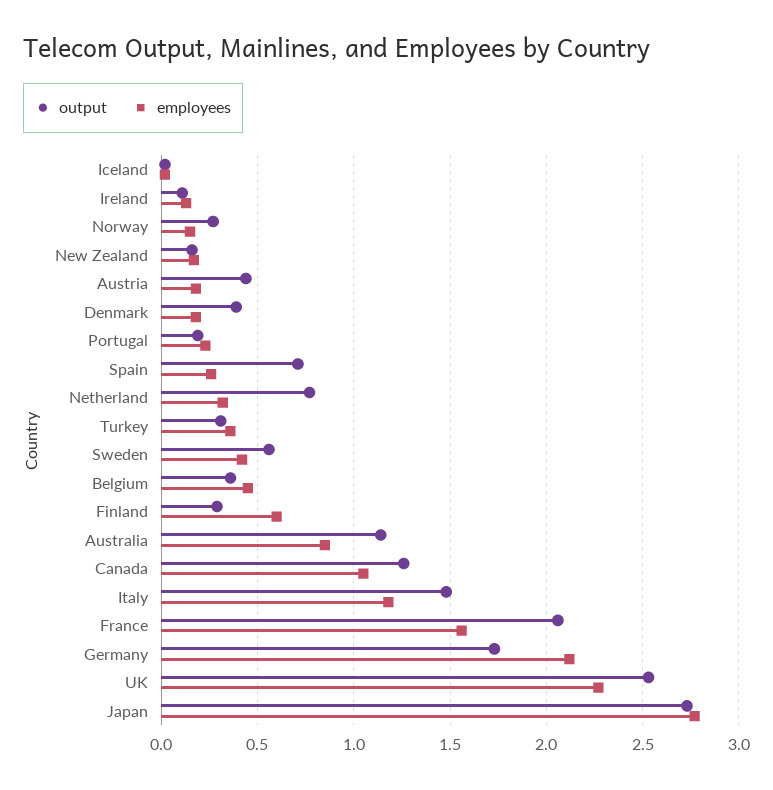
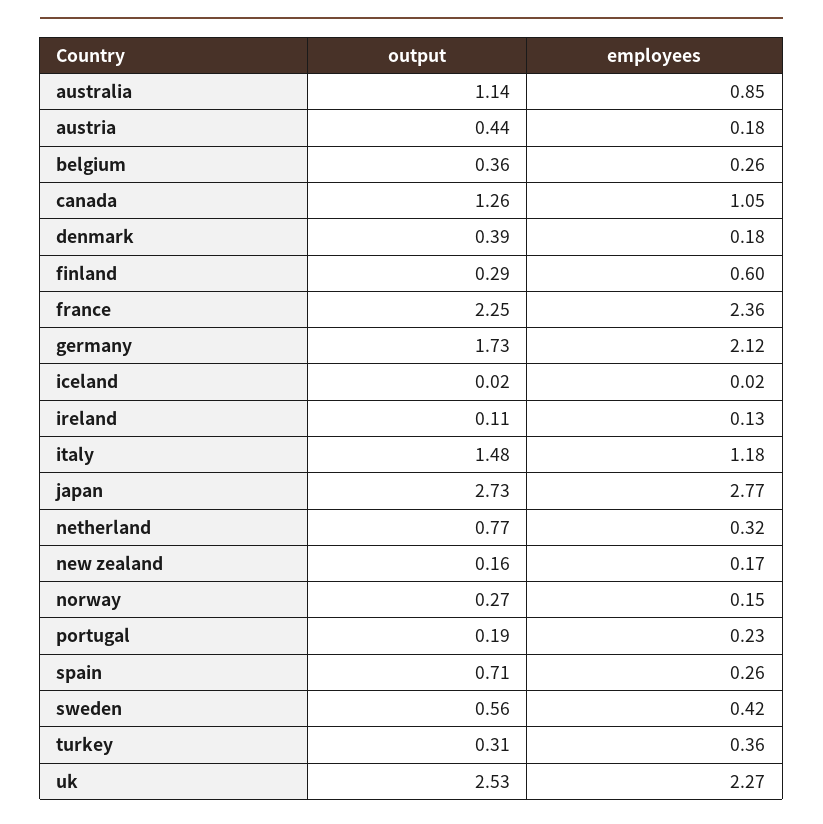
employees, Belgium: 0.45 -> 0.26
output, France: 2.05 -> 2.25
employees, France: 1.55 -> 2.36

